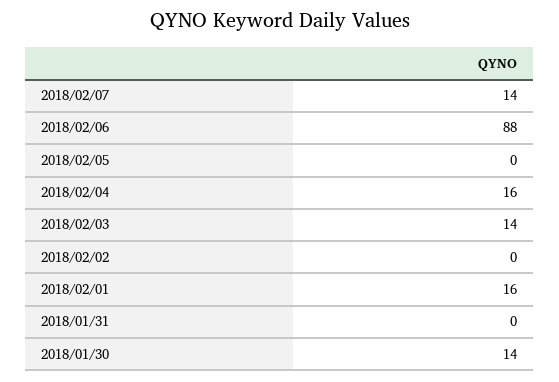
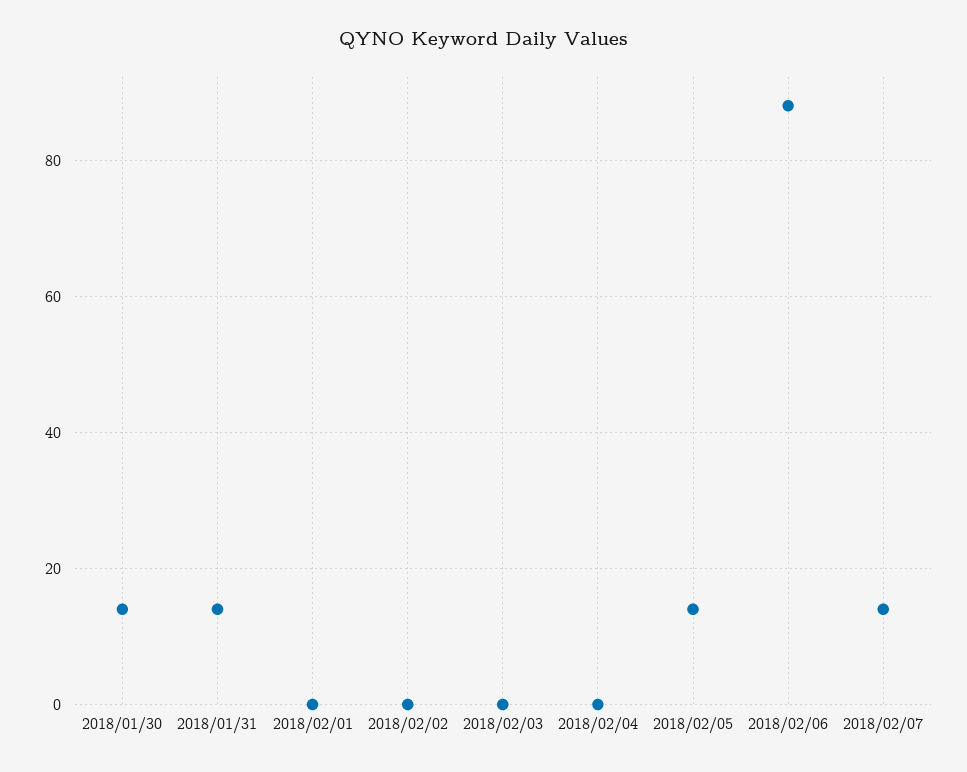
2018/02/05: 0 -> 15
2018/02/04: 16 -> 0
2018/02/03: 14 -> 0
2018/02/01: 16 -> 0
2018/01/31: 0 -> 15

